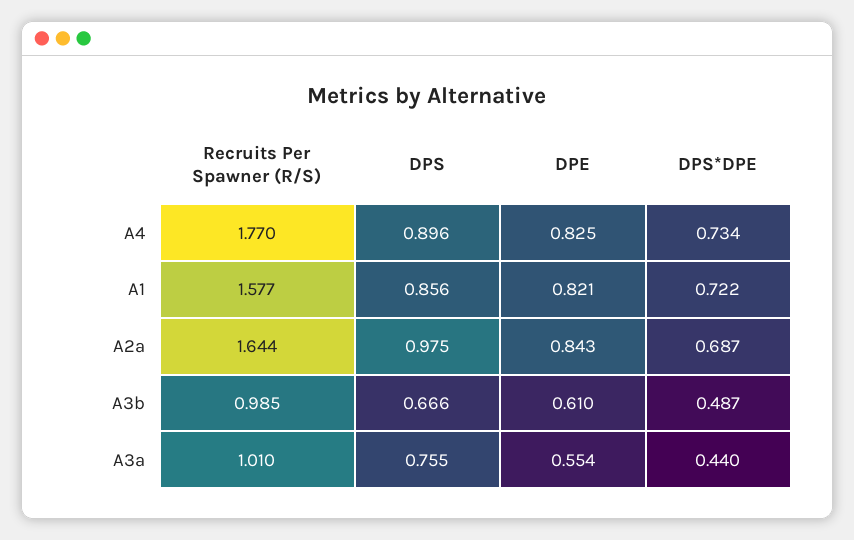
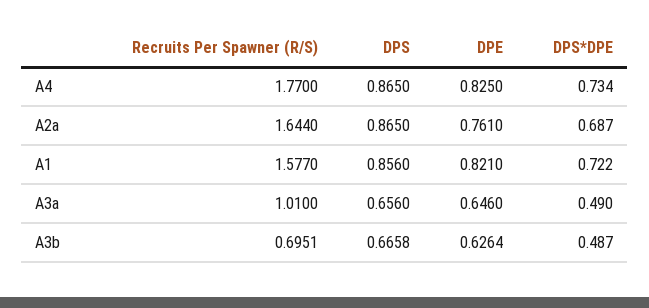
DPS, A4: 0.896 -> 0.865
DPS, A2a: 0.975 -> 0.865
DPE, A2a: 0.843 -> 0.761
Recruits Per Spawner (R/S), A3b: 0.985 -> 0.6951
DPE, A3b: 0.61 -> 0.6264
DPS, A3a: 0.755 -> 0.656
DPE, A3a: 0.554 -> 0.646
DPS*DPE, A3a: 0.44 -> 0.49

